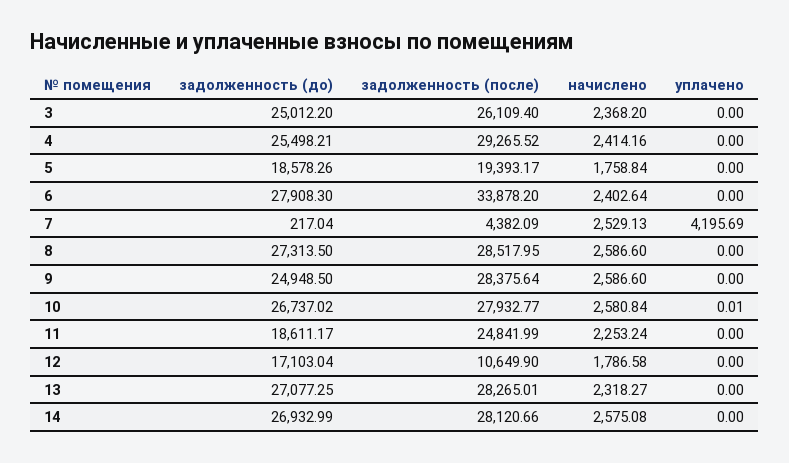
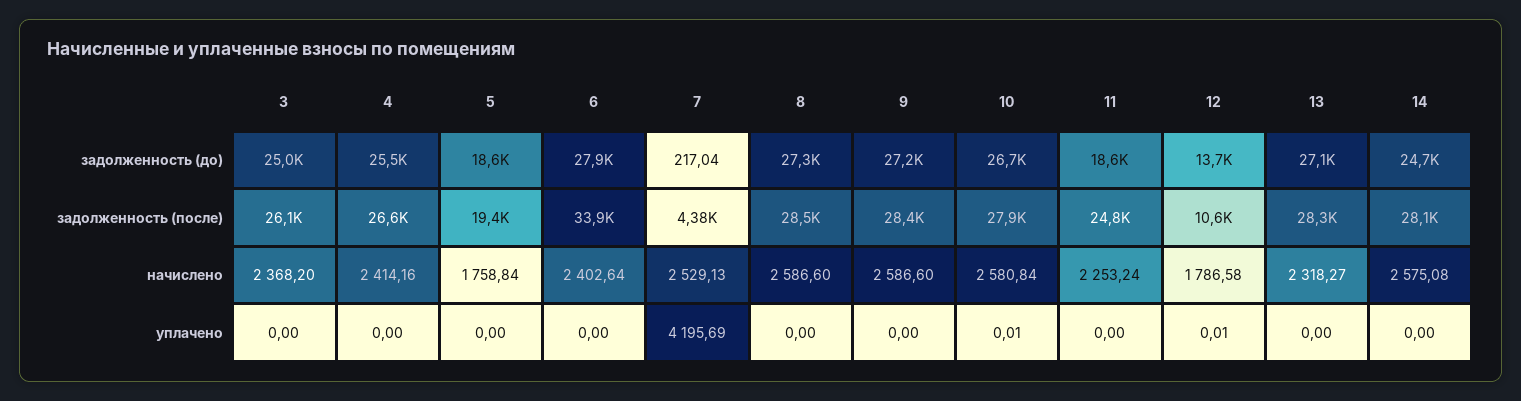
задолженность (после), 4: 29265.52 -> 26600
задолженность (до), 9: 24948.5 -> 27200
задолженность (до), 12: 17103.04 -> 13700
уплачено, 12: 0 -> 0.01
задолженность (до), 14: 26932.99 -> 24700

